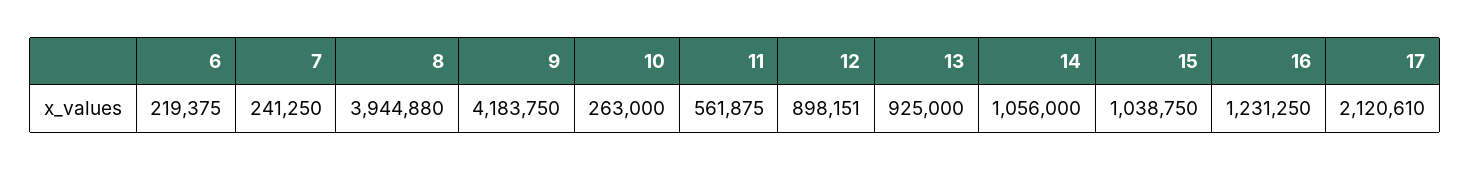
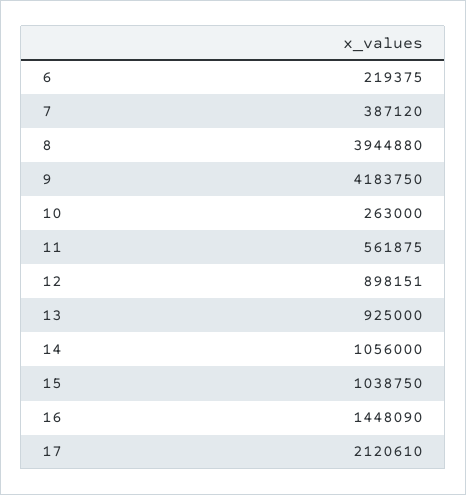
7: 241250 -> 387120
16: 1231250 -> 1448090

